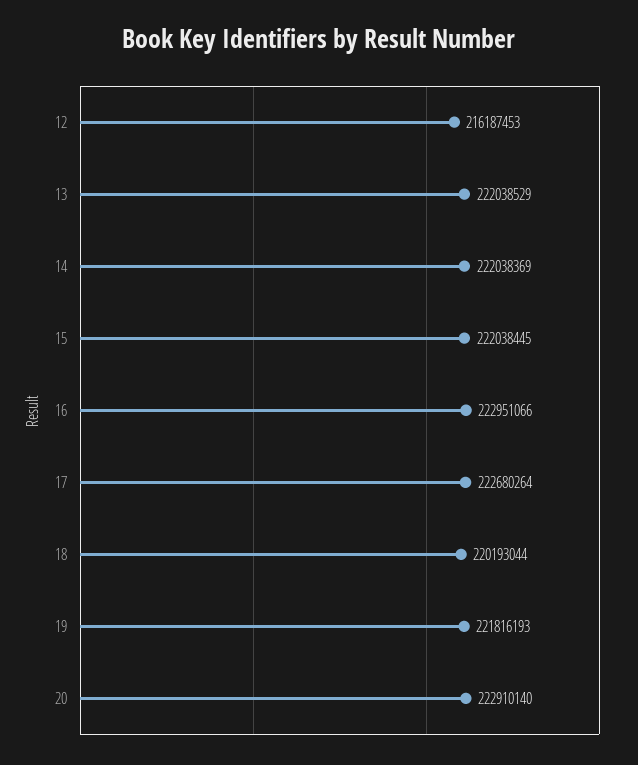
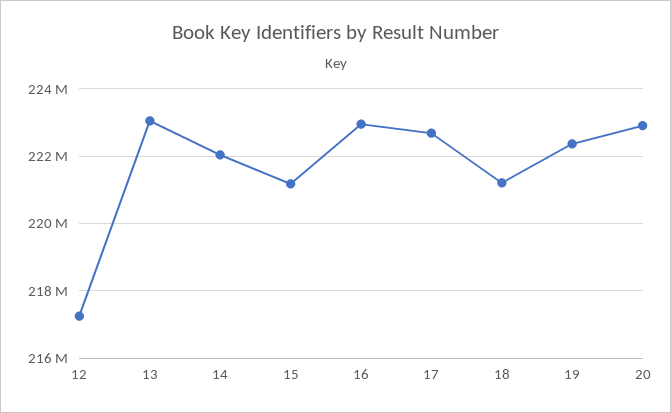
12: 216187453 -> 217200000
13: 222038529 -> 223000000
15: 222038445 -> 221200000
18: 220193044 -> 221200000
19: 221816193 -> 222400000

